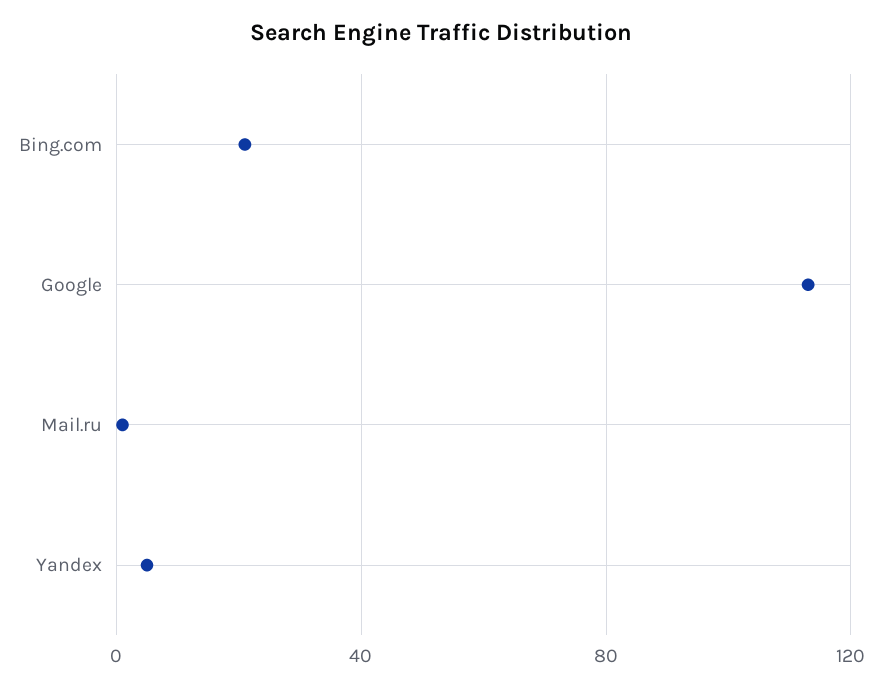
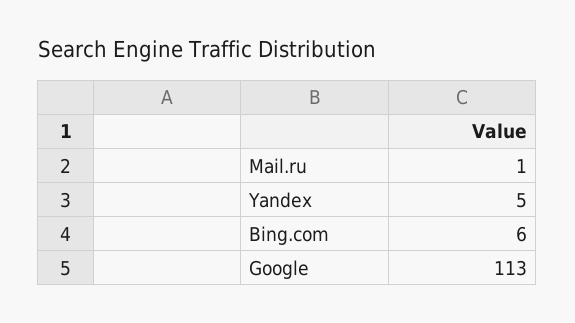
Bing.com: 20 -> 6

